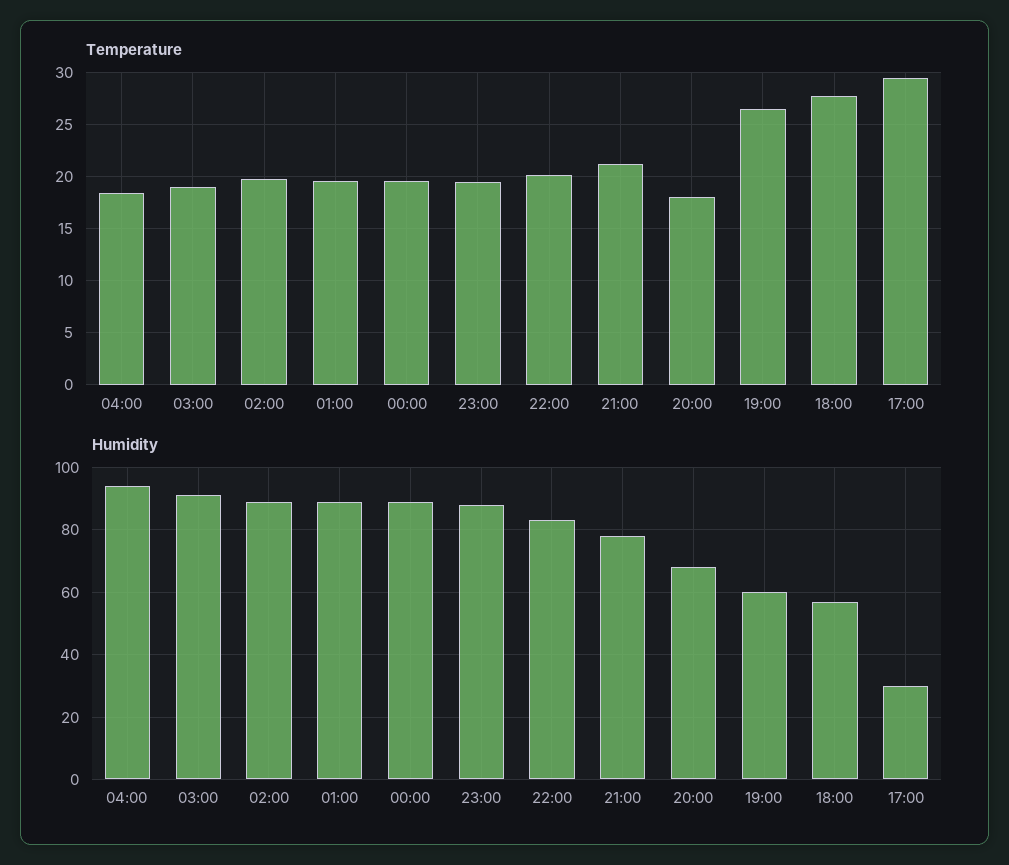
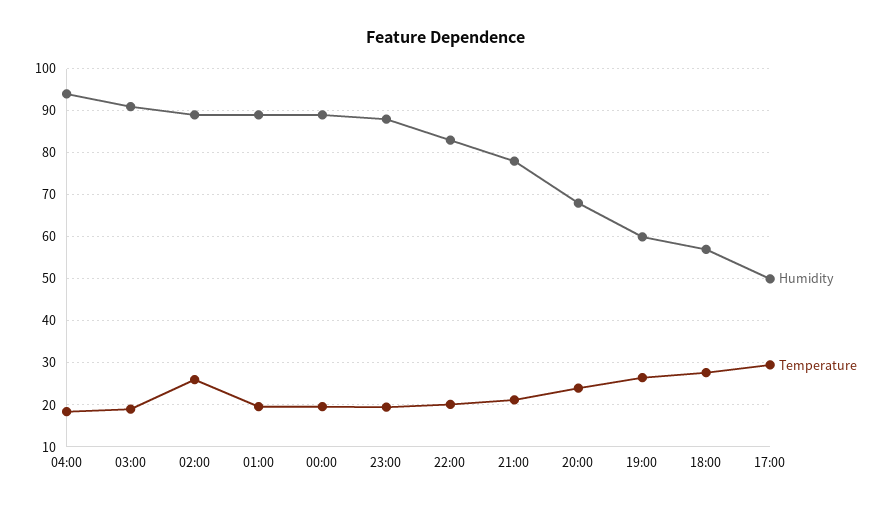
Temperature, 02:00: 20 -> 26
Temperature, 20:00: 18 -> 24
Humidity, 17:00: 30 -> 50

